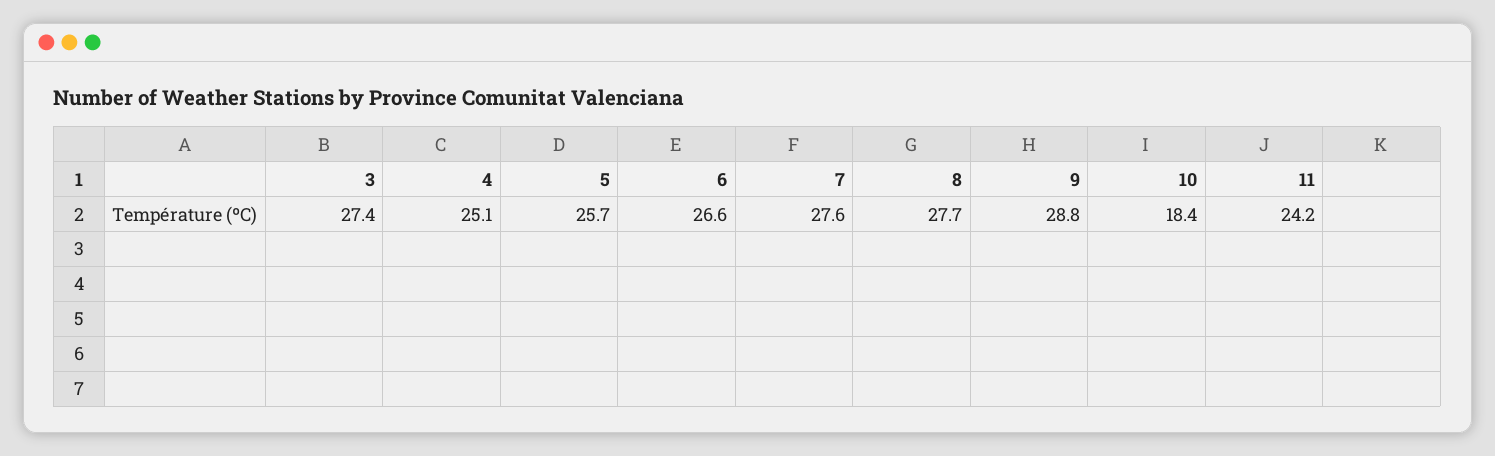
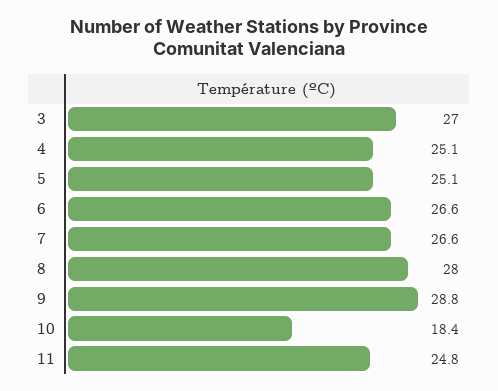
3: 27.4 -> 27
5: 25.7 -> 25.1
7: 27.6 -> 26.6
8: 27.7 -> 28
11: 24.2 -> 24.8

